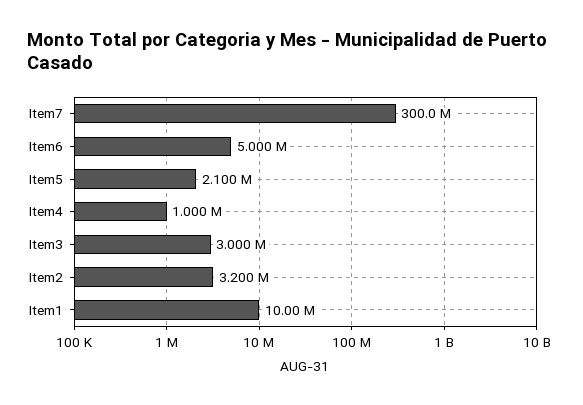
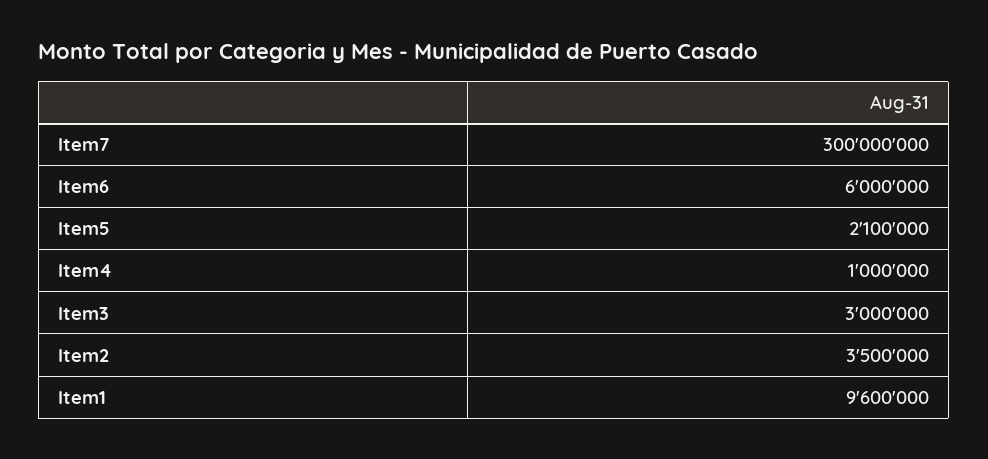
Item6: 5000000 -> 6000000
Item2: 3200000 -> 3500000
Item1: 10000000 -> 9600000

